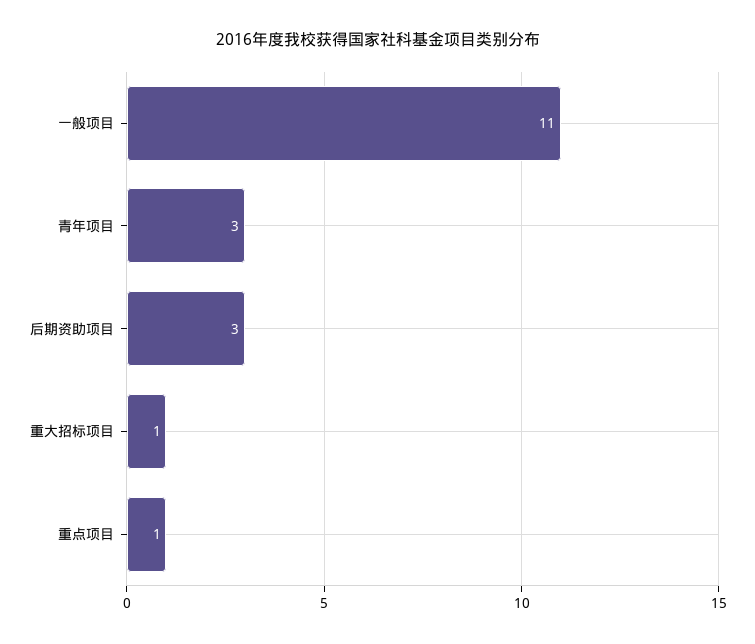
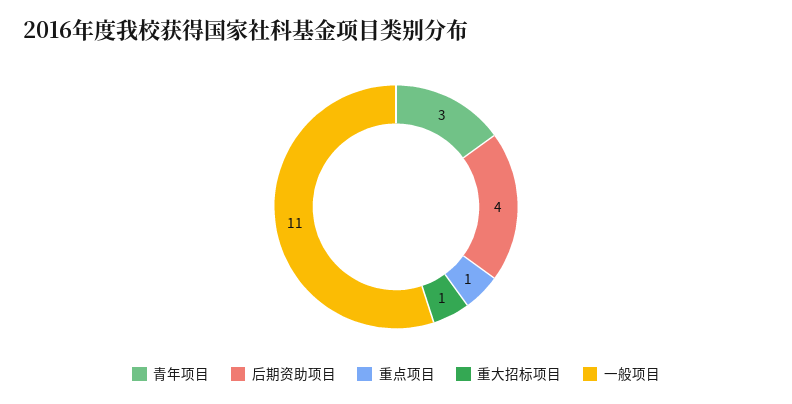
后期资助项目: 3 -> 4

